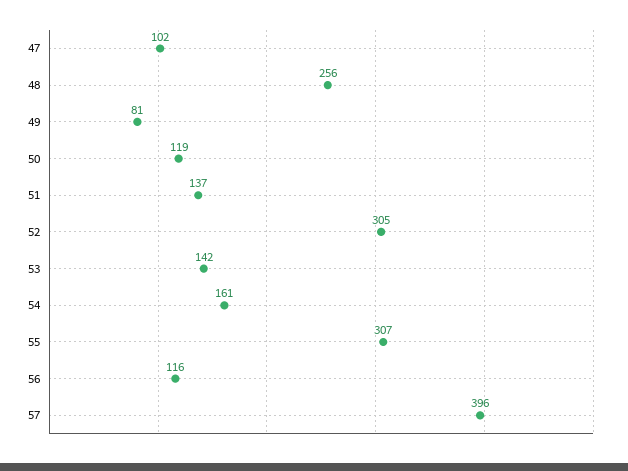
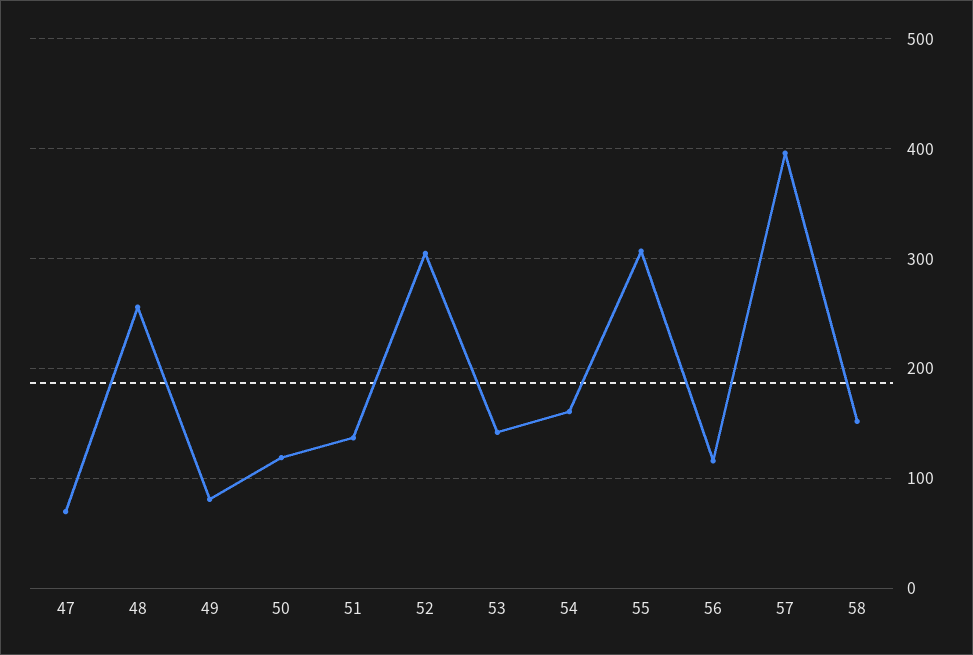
47: 102 -> 70
58: none -> 150

